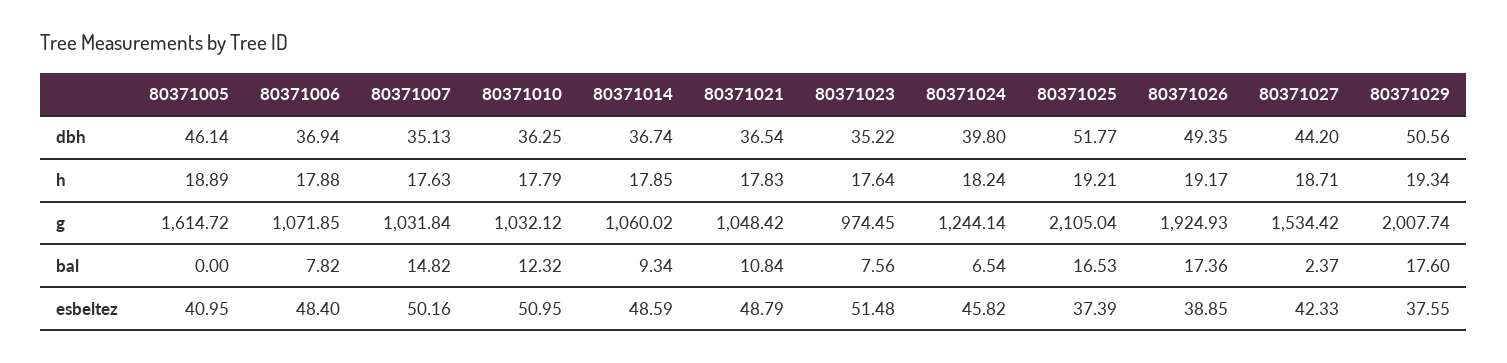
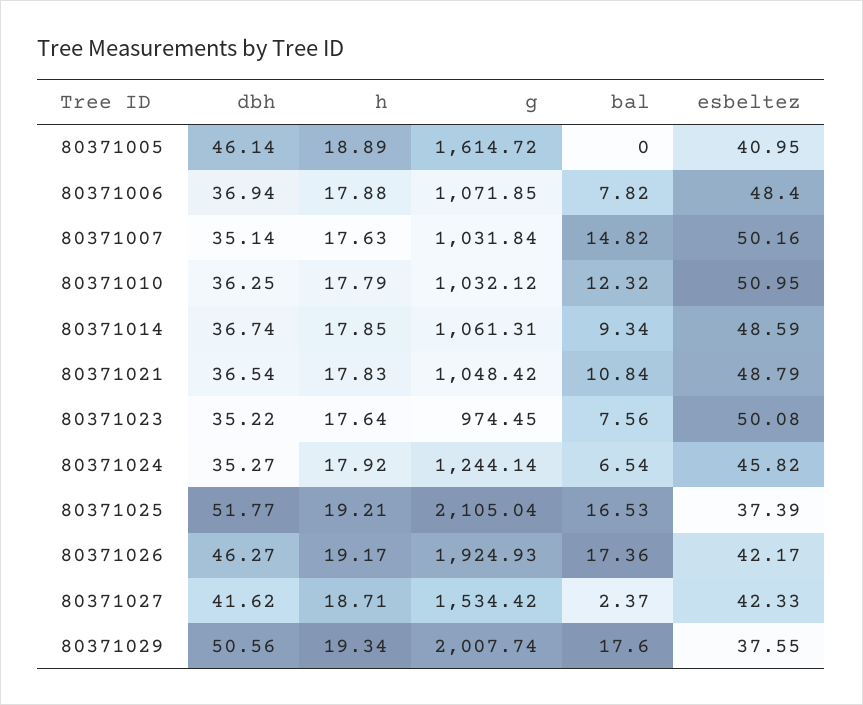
80371007, dbh: 35.13 -> 35.14
80371024, dbh: 39.8 -> 35.27
80371026, dbh: 49.35 -> 46.27
80371027, dbh: 44.2 -> 41.62
80371024, h: 18.24 -> 17.92
80371014, g: 1060.02 -> 1061.31
80371023, esbeltez: 51.48 -> 50.08
80371026, esbeltez: 38.85 -> 42.17

